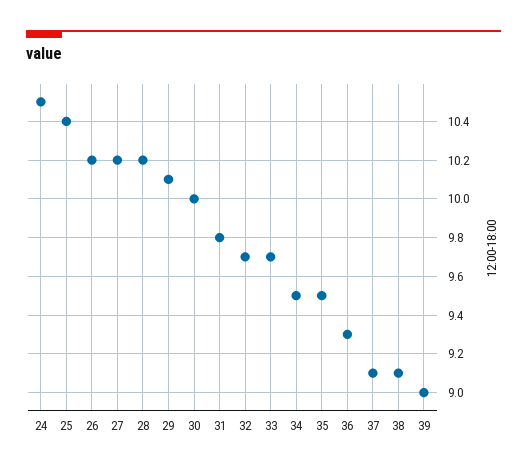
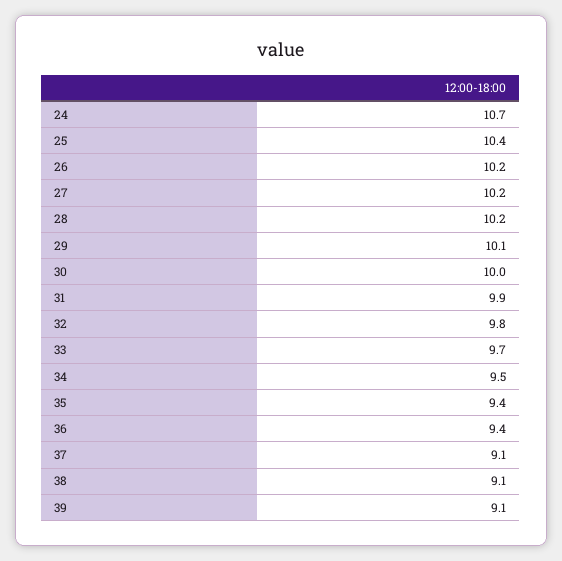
24: 10.5 -> 10.7
31: 9.8 -> 9.9
32: 9.7 -> 9.8
35: 9.5 -> 9.4
36: 9.3 -> 9.4
39: 9 -> 9.1

